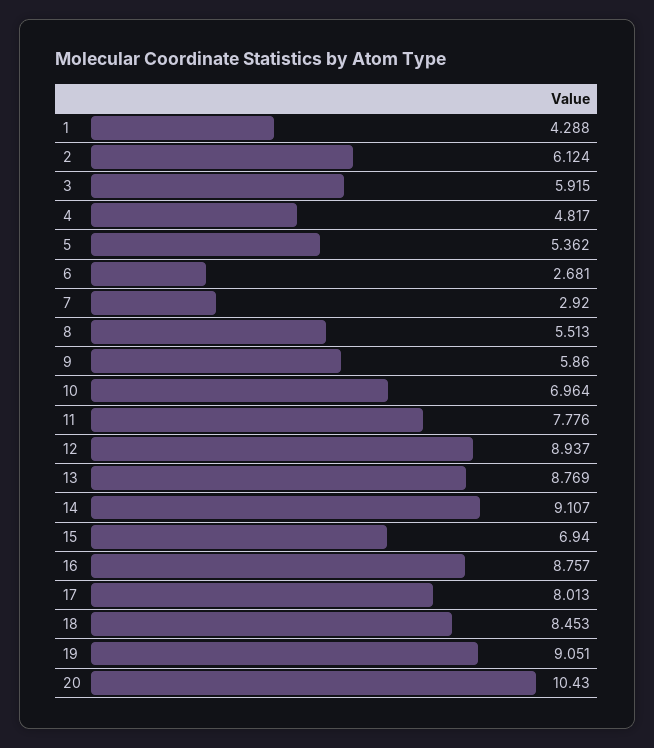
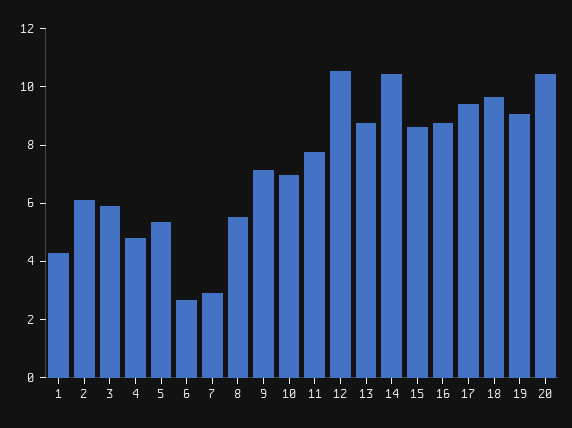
9: 5.86 -> 7
12: 8.937 -> 10.5
14: 9.107 -> 10.5
15: 6.94 -> 8.5
17: 8.013 -> 9.5
18: 8.453 -> 9.5

